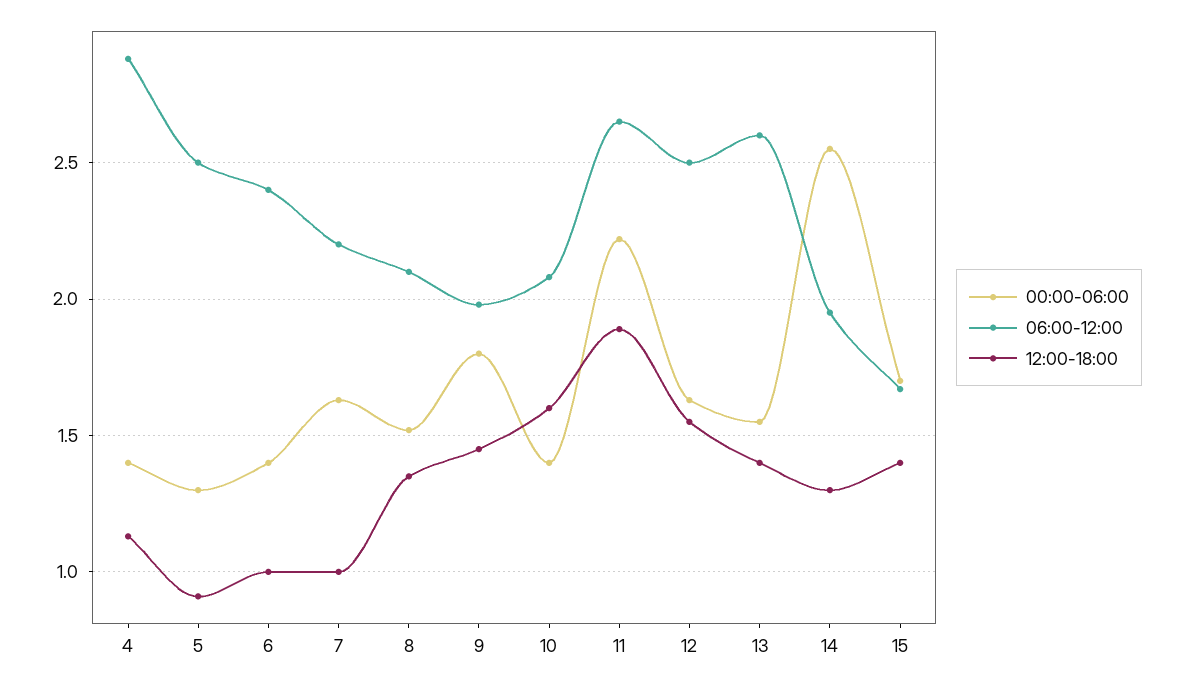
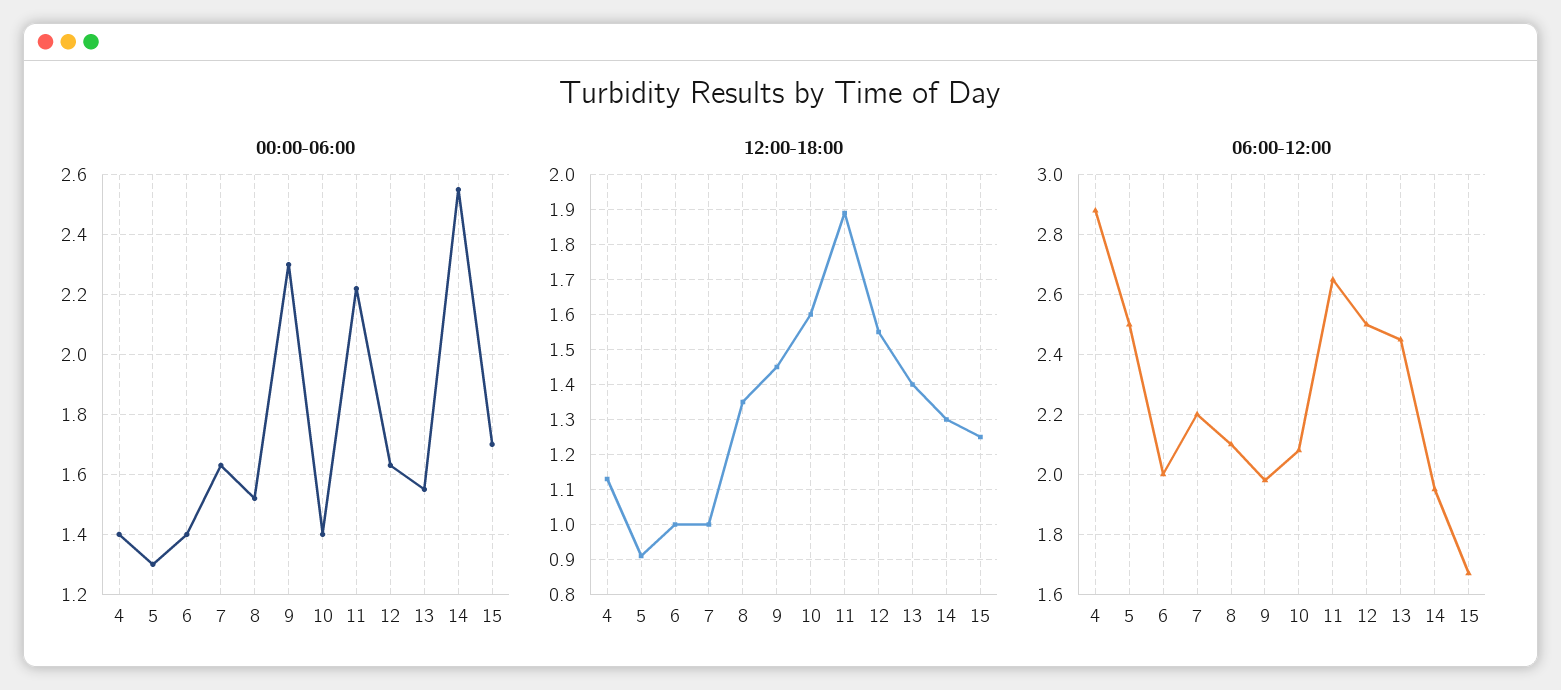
06:00-12:00, 6: 2.4 -> 2
00:00-06:00, 9: 1.8 -> 2.3
06:00-12:00, 13: 2.6 -> 2.45
12:00-18:00, 15: 1.4 -> 1.25

